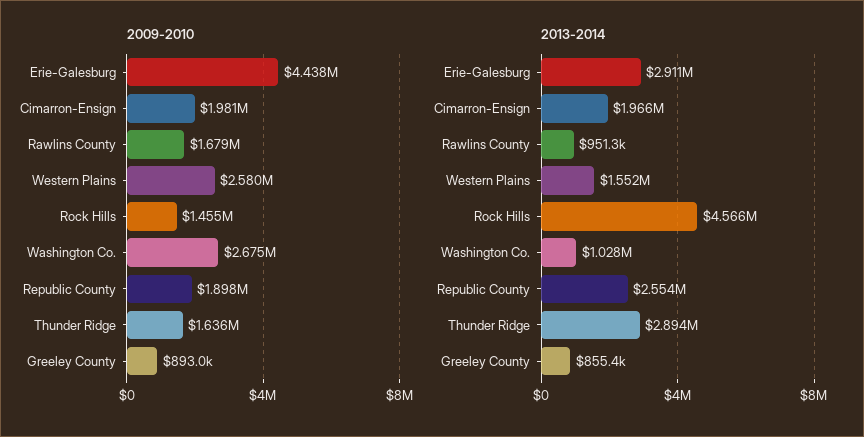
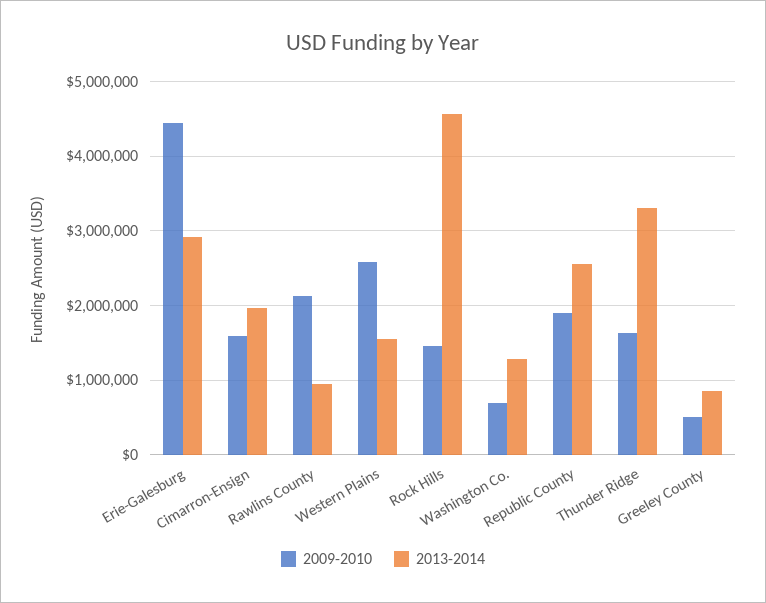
2009-2010, Cimarron-Ensign: 1981000 -> 1600000
2009-2010, Rawlins County: 1679000 -> 2100000
2009-2010, Washington Co.: 2675000 -> 700000
2009-2010, Greeley County: 893000 -> 500000
2013-2014, Washington Co.: 1028000 -> 1300000
2013-2014, Thunder Ridge: 2894000 -> 3300000

